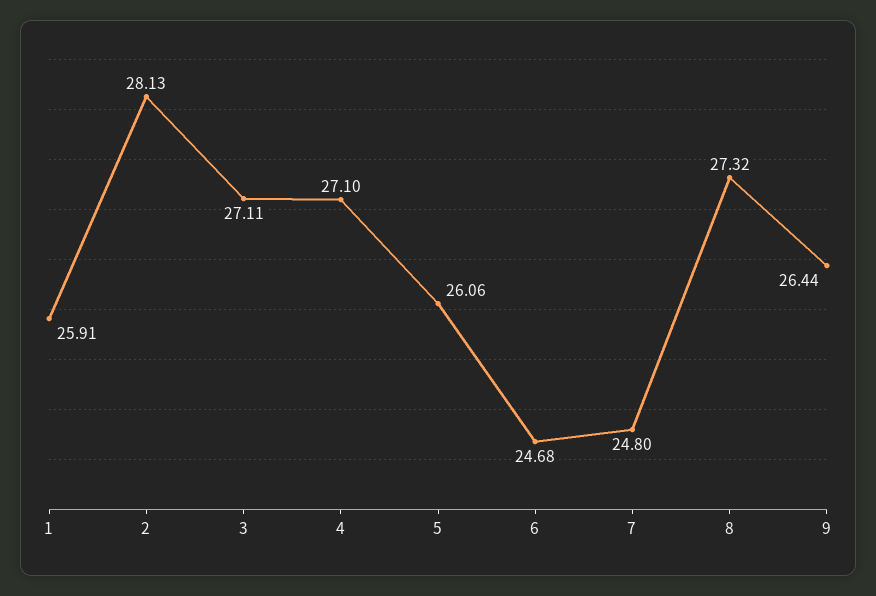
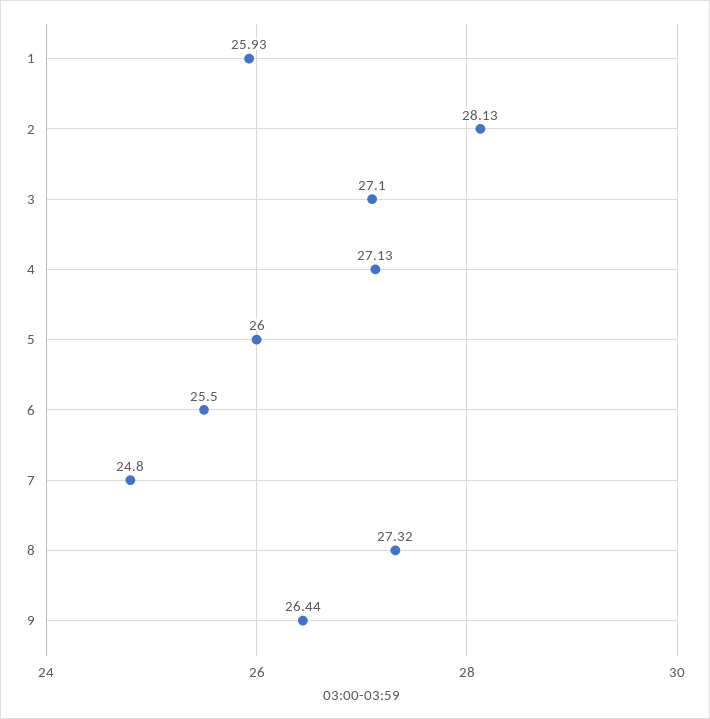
1: 25.91 -> 25.93
3: 27.11 -> 27.1
4: 27.1 -> 27.13
5: 26.06 -> 26
6: 24.68 -> 25.5

